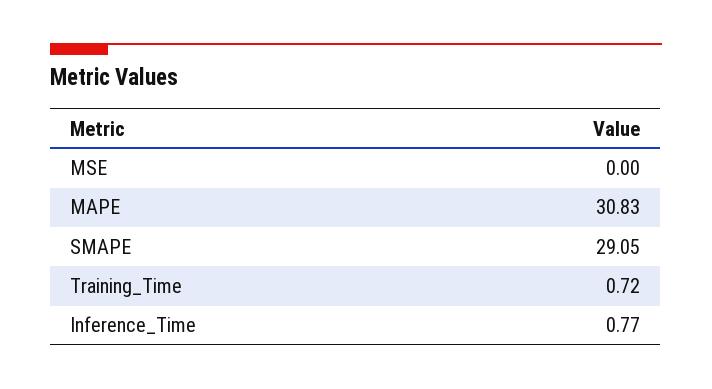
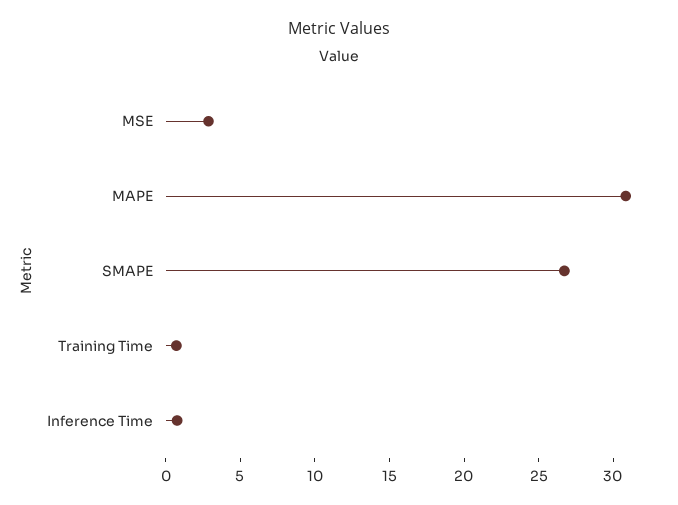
MSE: 0 -> 3
SMAPE: 29.05 -> 27

